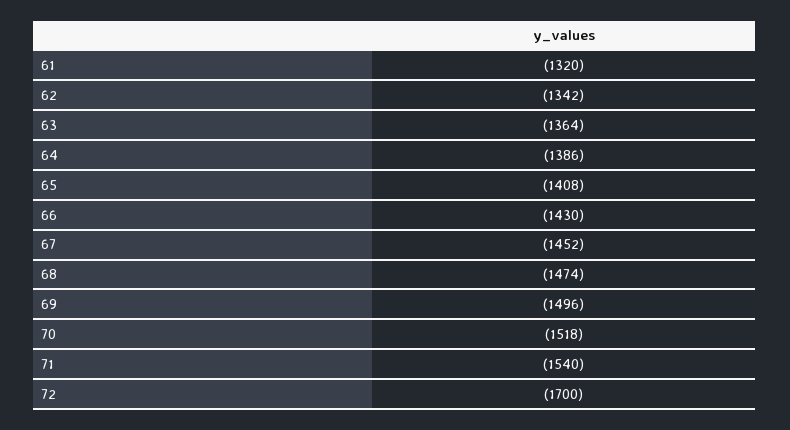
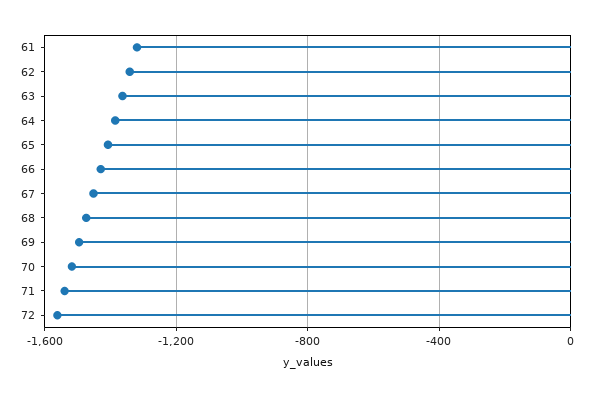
72: -1700 -> -1550

